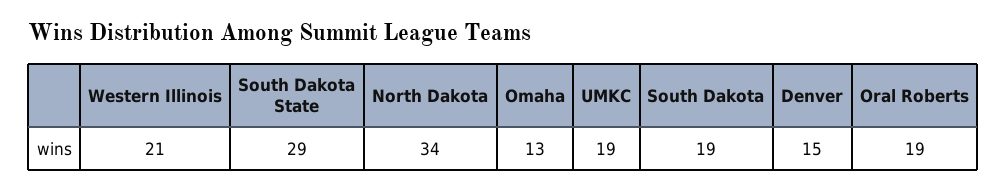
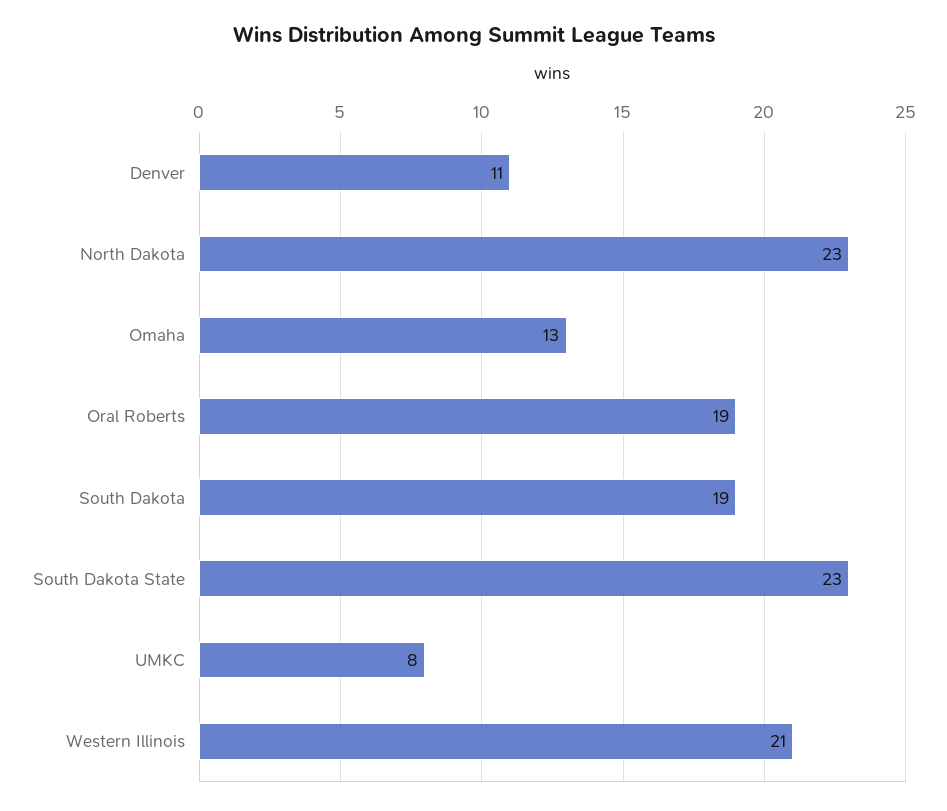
South Dakota State: 29 -> 23
North Dakota: 34 -> 23
UMKC: 19 -> 8
Denver: 15 -> 11

